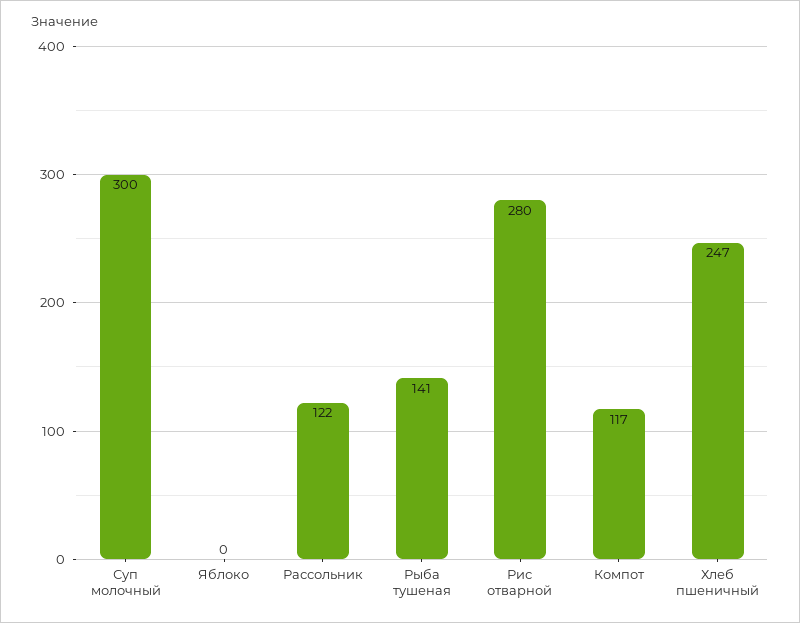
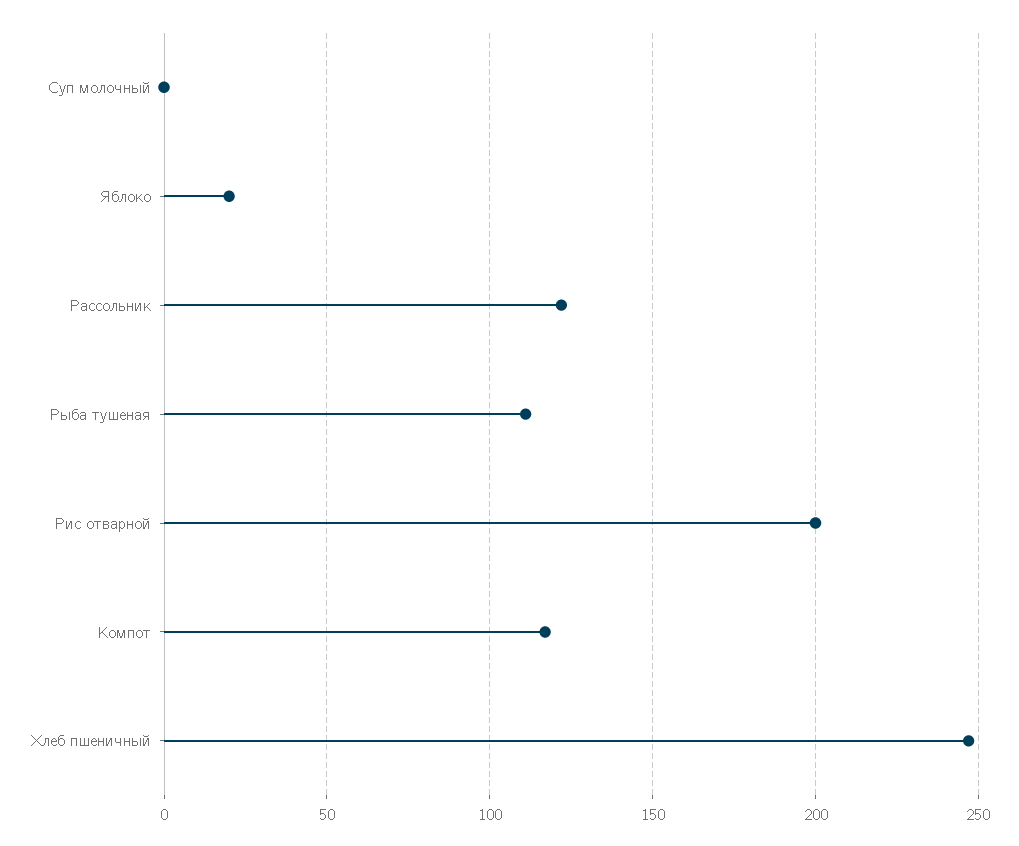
Суп молочный: 300 -> 0
Яблоко: 0 -> 20
Рыба тушеная: 141 -> 110
Рис отварной: 280 -> 200

